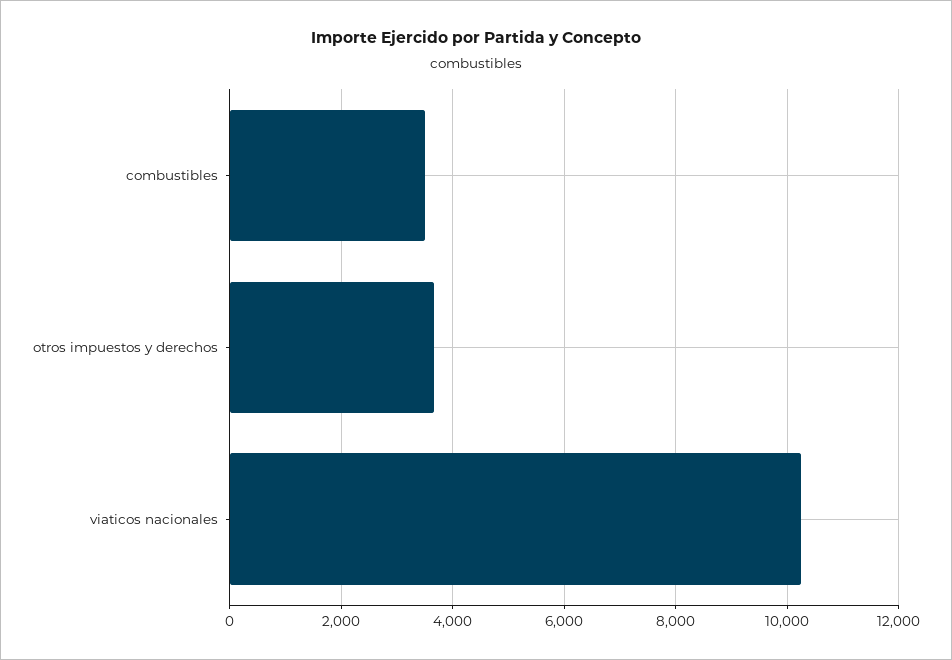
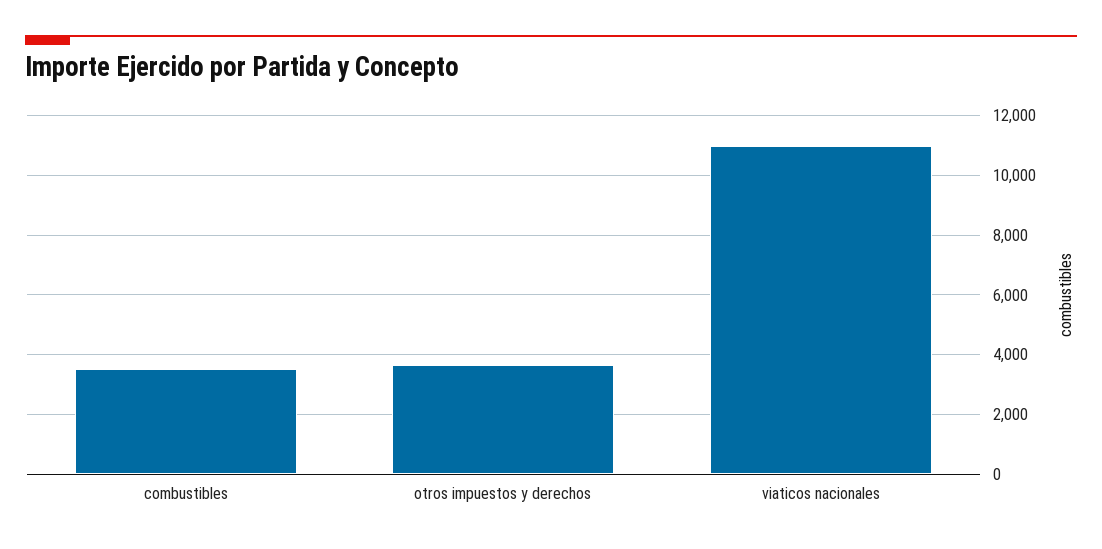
viaticos nacionales: 10200 -> 11000

